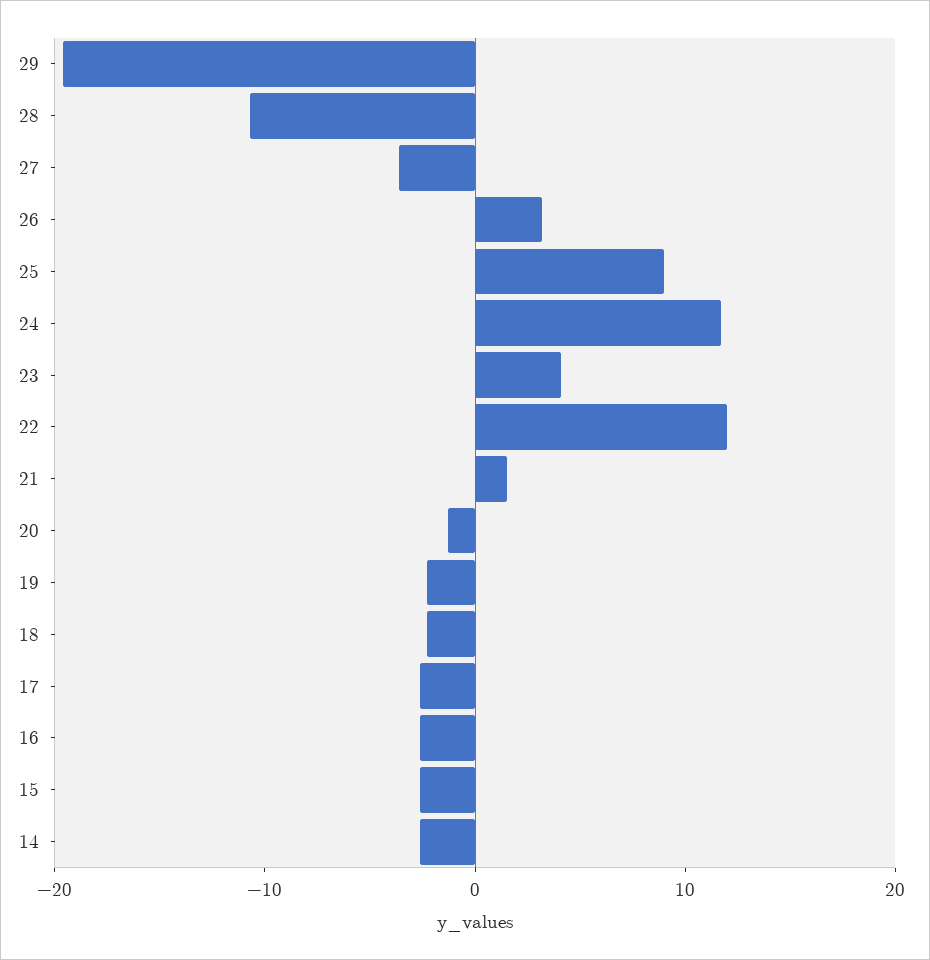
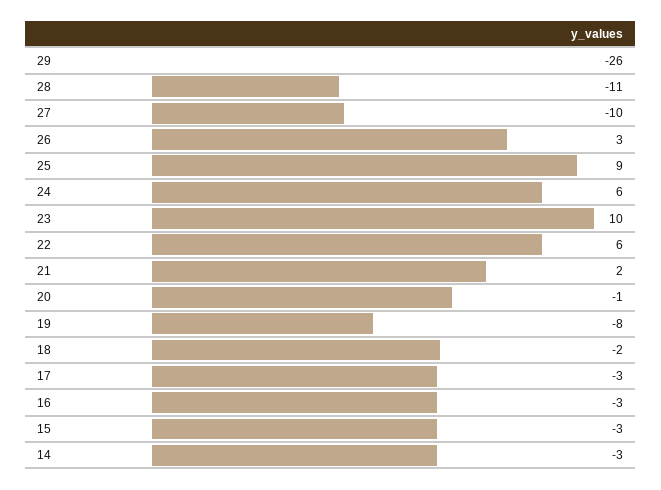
29: -20 -> -26
27: -4 -> -10
24: 12 -> 6
23: 4 -> 10
22: 12 -> 6
19: -2 -> -8

